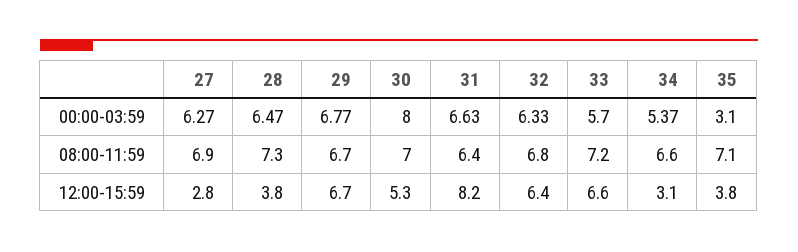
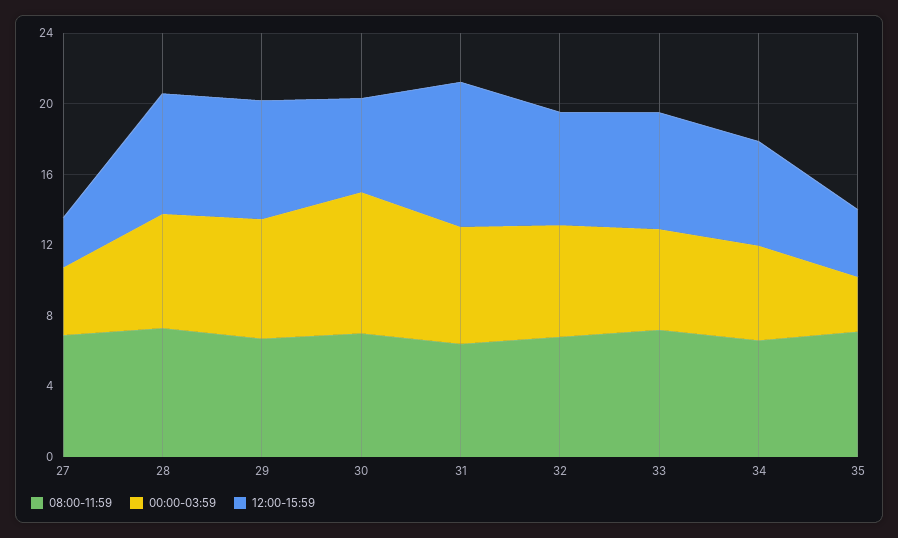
00:00-03:59, 27: 6.27 -> 4
12:00-15:59, 28: 3.8 -> 7
12:00-15:59, 34: 3.1 -> 6

